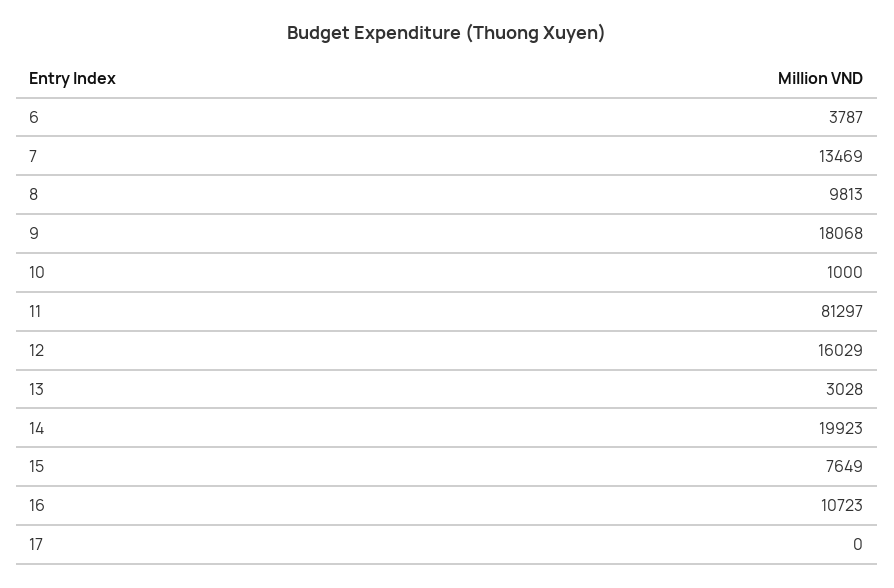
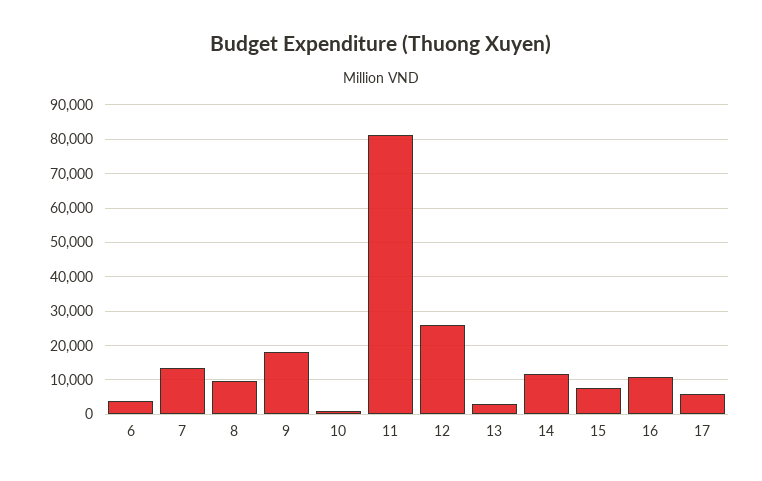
12: 16029 -> 26000
14: 19923 -> 12000
17: 0 -> 6000

